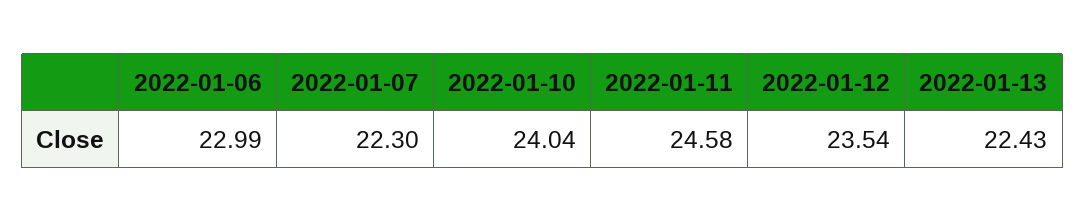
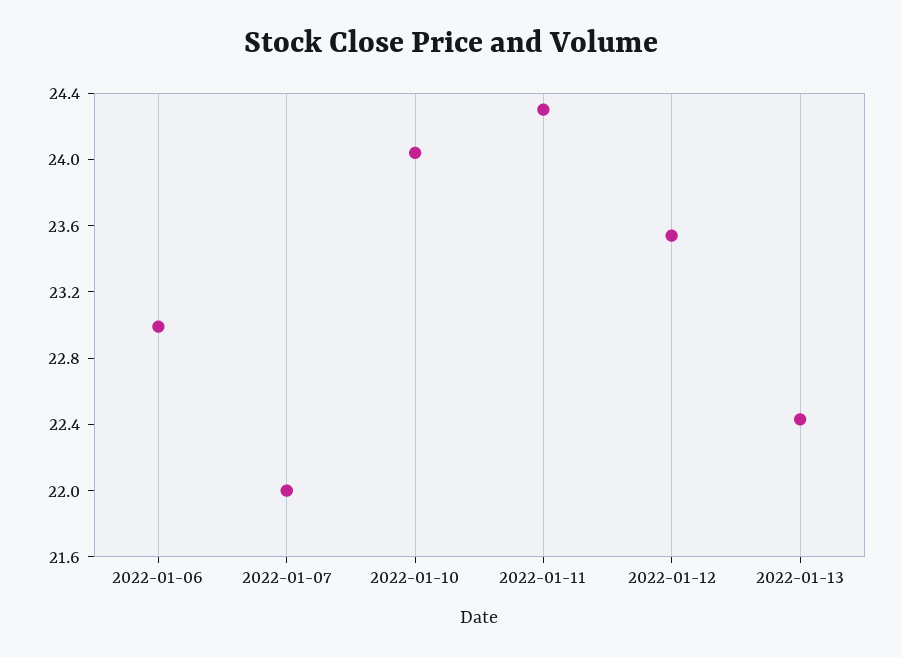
2022-01-07: 22.3 -> 22
2022-01-11: 24.58 -> 24.3

